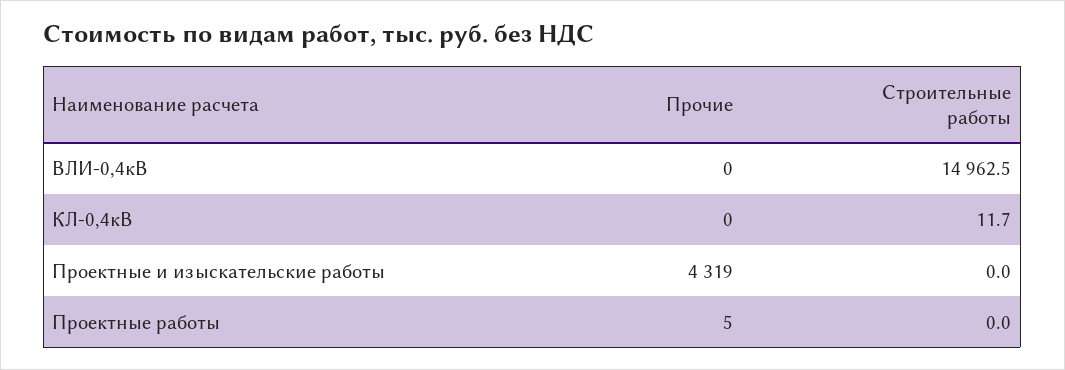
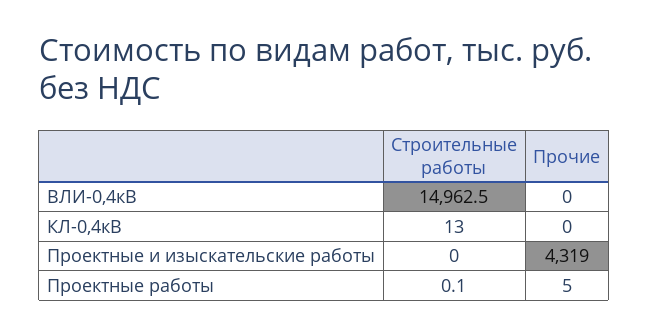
Строительные работы, КЛ-0,4кВ: 11.7 -> 13
Строительные работы, Проектные работы: 0 -> 0.1

